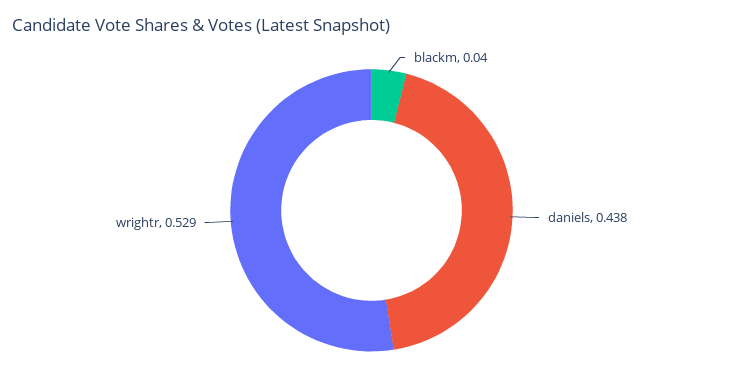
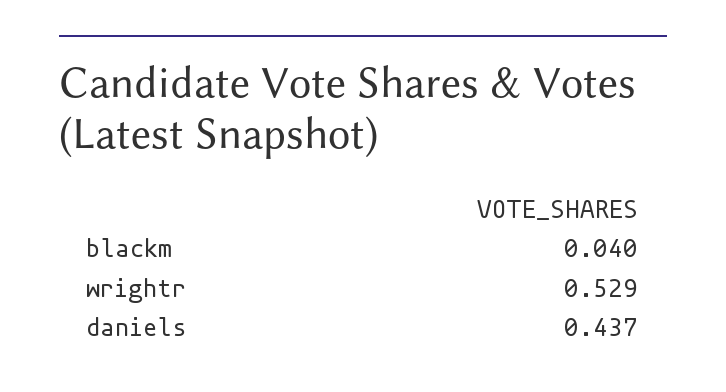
daniels: 0.438 -> 0.437

